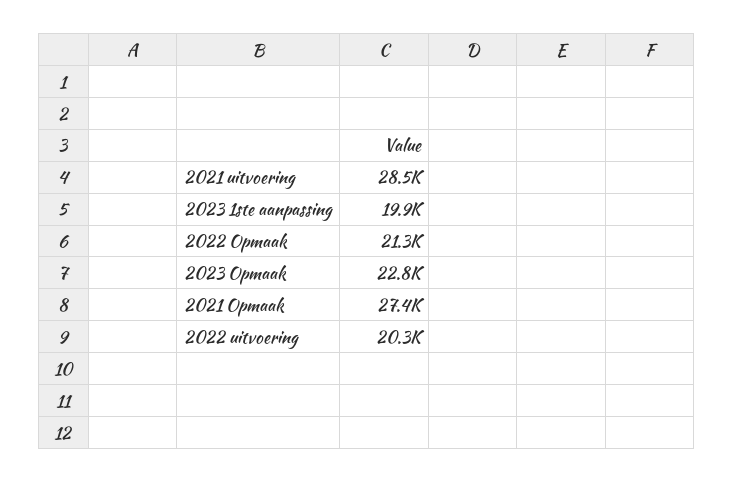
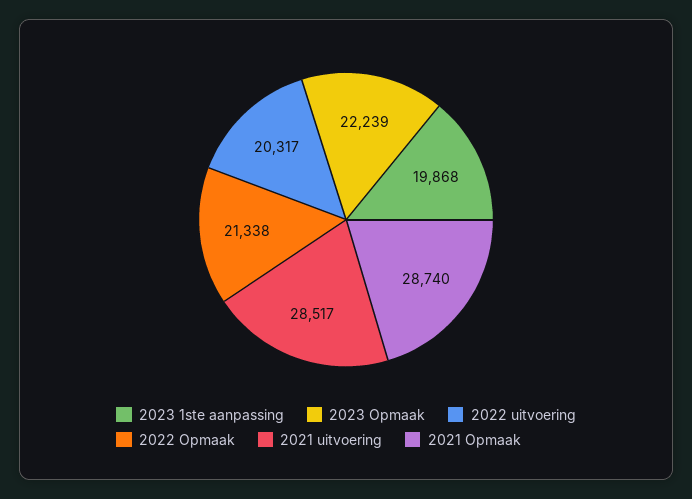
2023 Opmaak: 22800 -> 22239
2021 Opmaak: 27400 -> 28740

